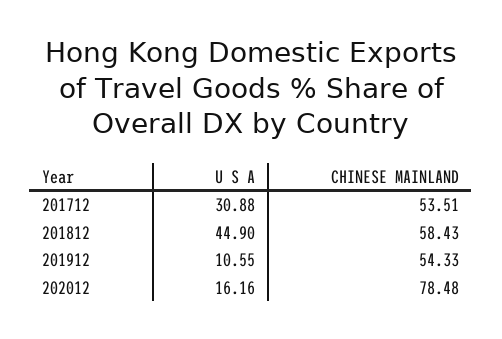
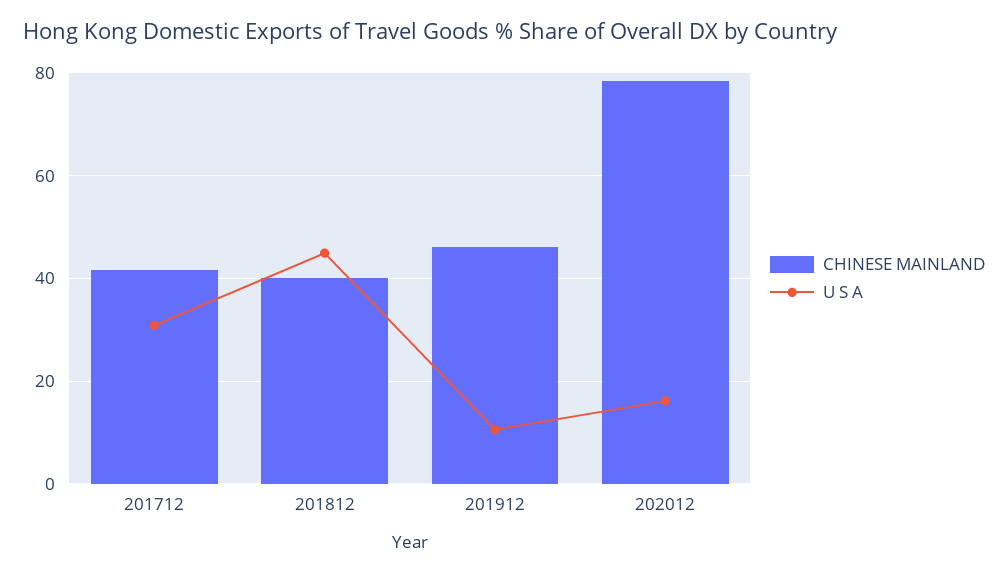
CHINESE MAINLAND, 201712: 53.51 -> 42
CHINESE MAINLAND, 201812: 58.43 -> 40
CHINESE MAINLAND, 201912: 54.33 -> 46

